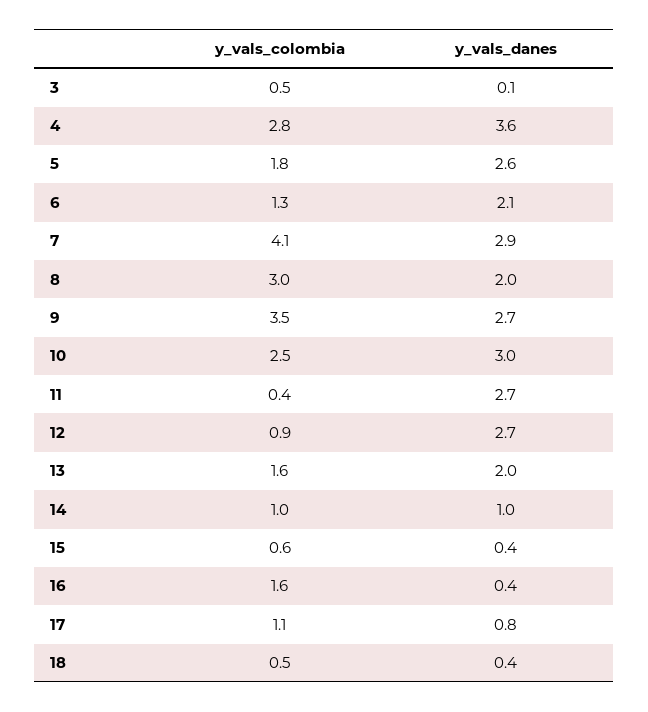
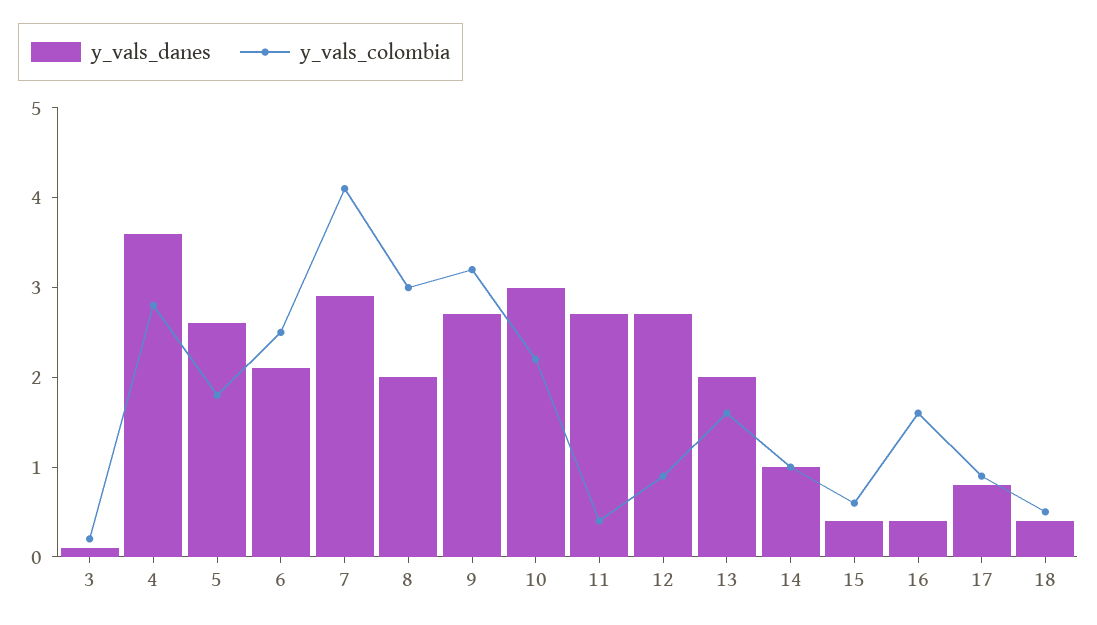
y_vals_colombia, 3: 0.5 -> 0.2
y_vals_colombia, 6: 1.3 -> 2.5
y_vals_colombia, 9: 3.5 -> 3.2
y_vals_colombia, 10: 2.5 -> 2.2
y_vals_colombia, 17: 1.1 -> 0.9

